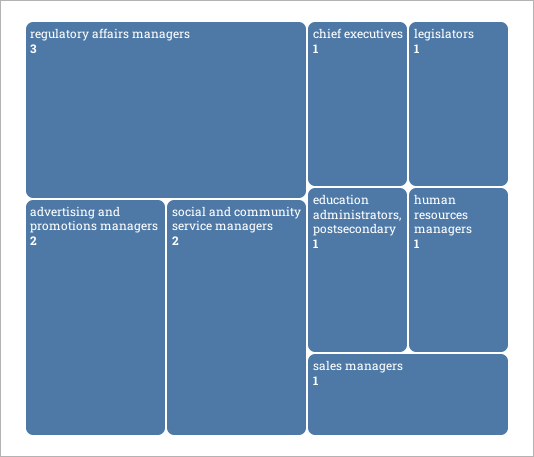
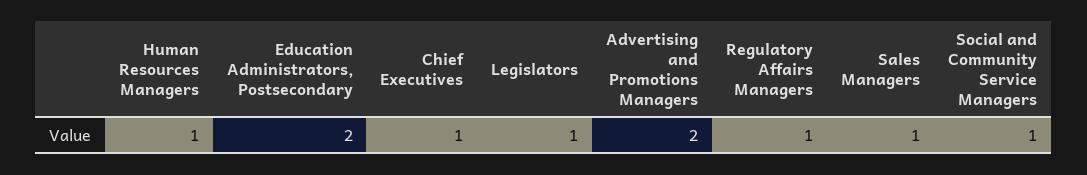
regulatory affairs managers: 3 -> 1
social and community service managers: 2 -> 1
education administrators, postsecondary: 1 -> 2

